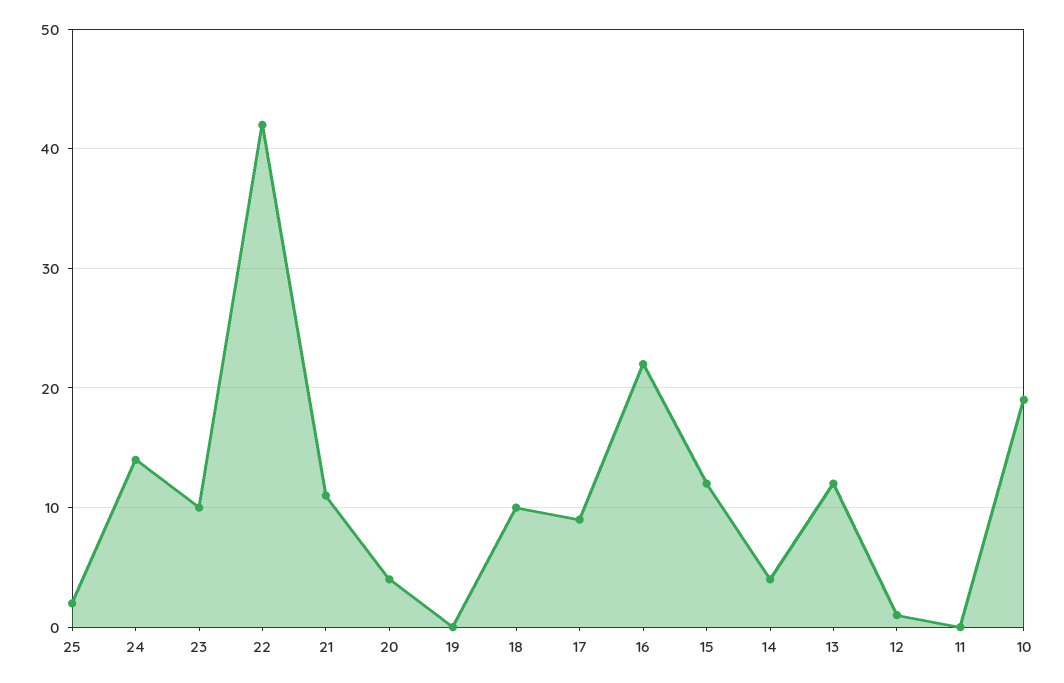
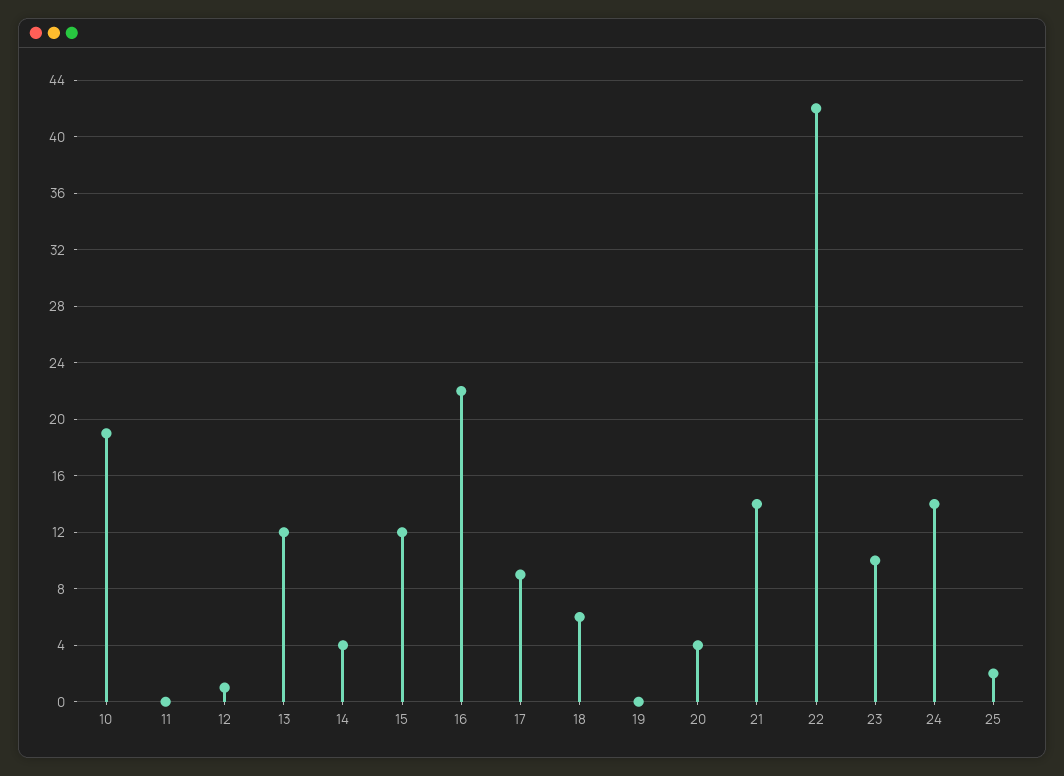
21: 11 -> 14
18: 10 -> 6

